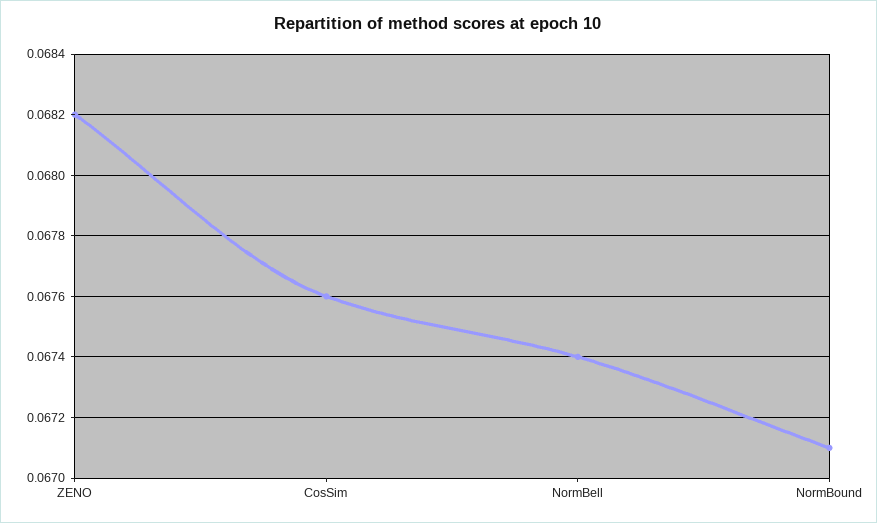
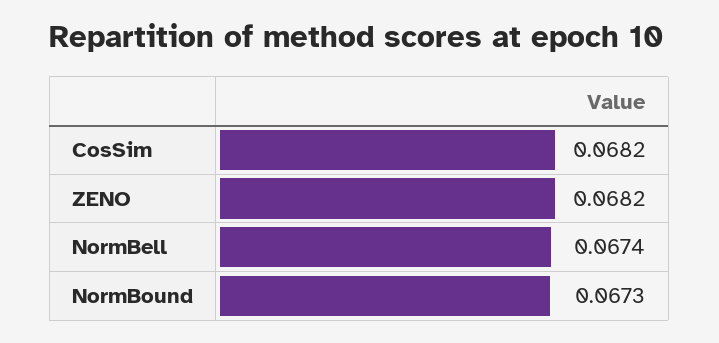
CosSim: 0.0676 -> 0.0682
NormBound: 0.0671 -> 0.0673

